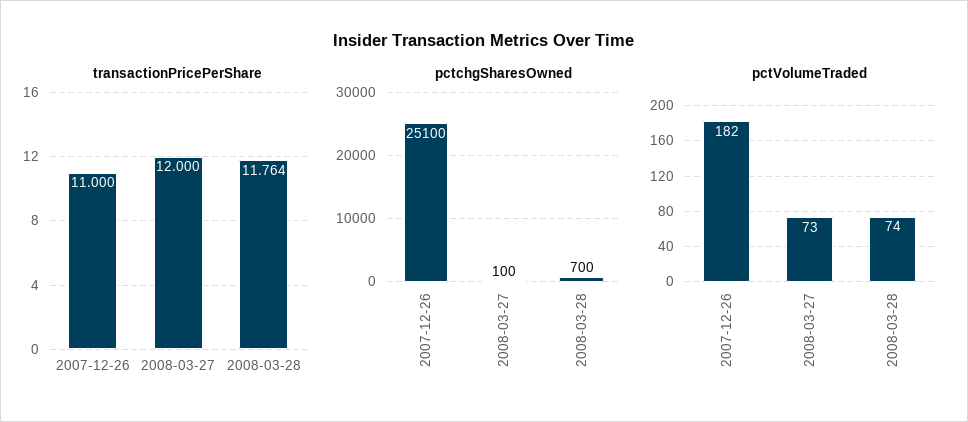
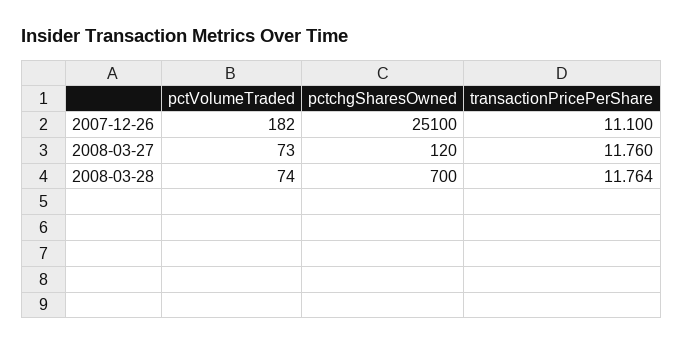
transactionPricePerShare, 2007-12-26: 11 -> 11.1
transactionPricePerShare, 2008-03-27: 12 -> 11.76
pctchgSharesOwned, 2008-03-27: 100 -> 120

